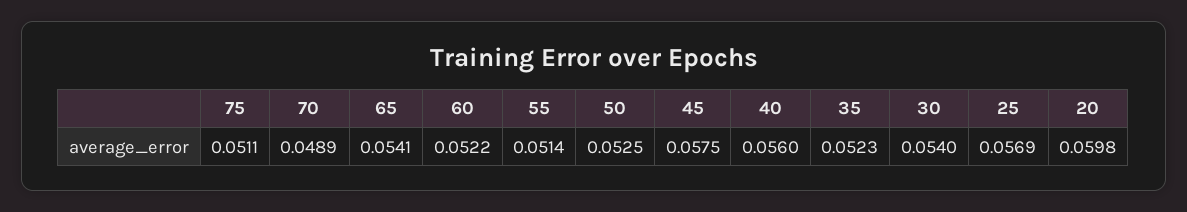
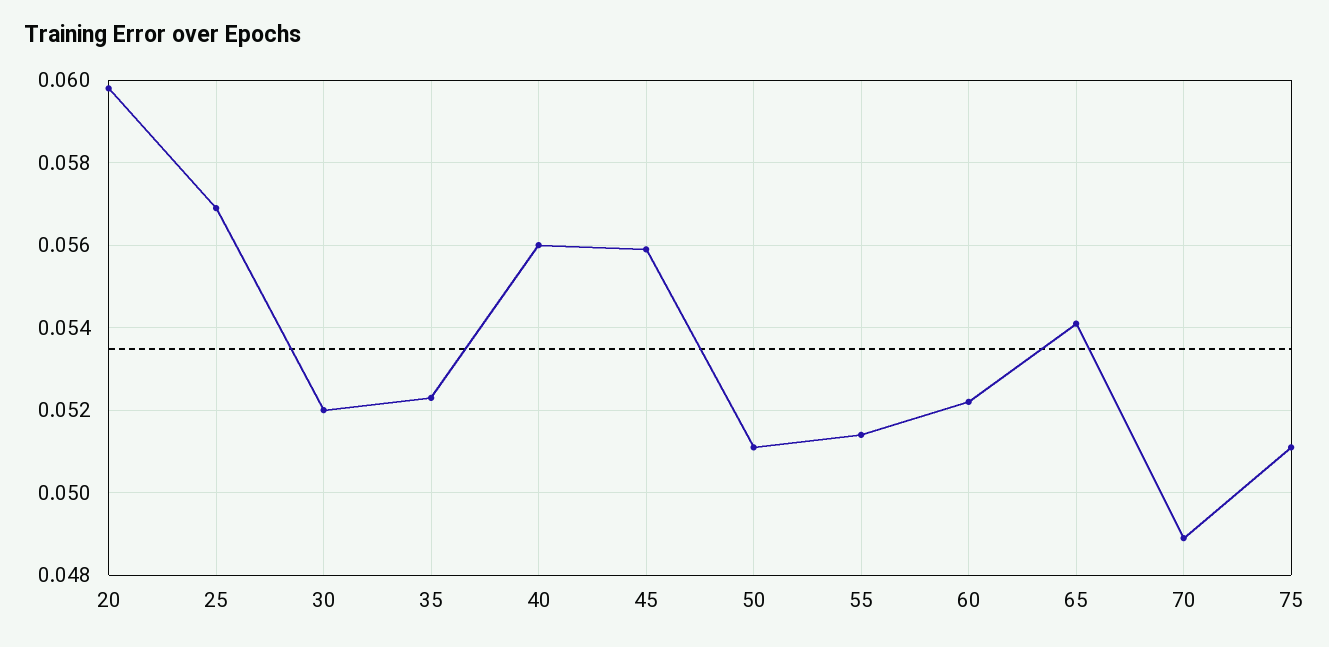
50: 0.0525 -> 0.051
45: 0.0575 -> 0.056
30: 0.054 -> 0.052

